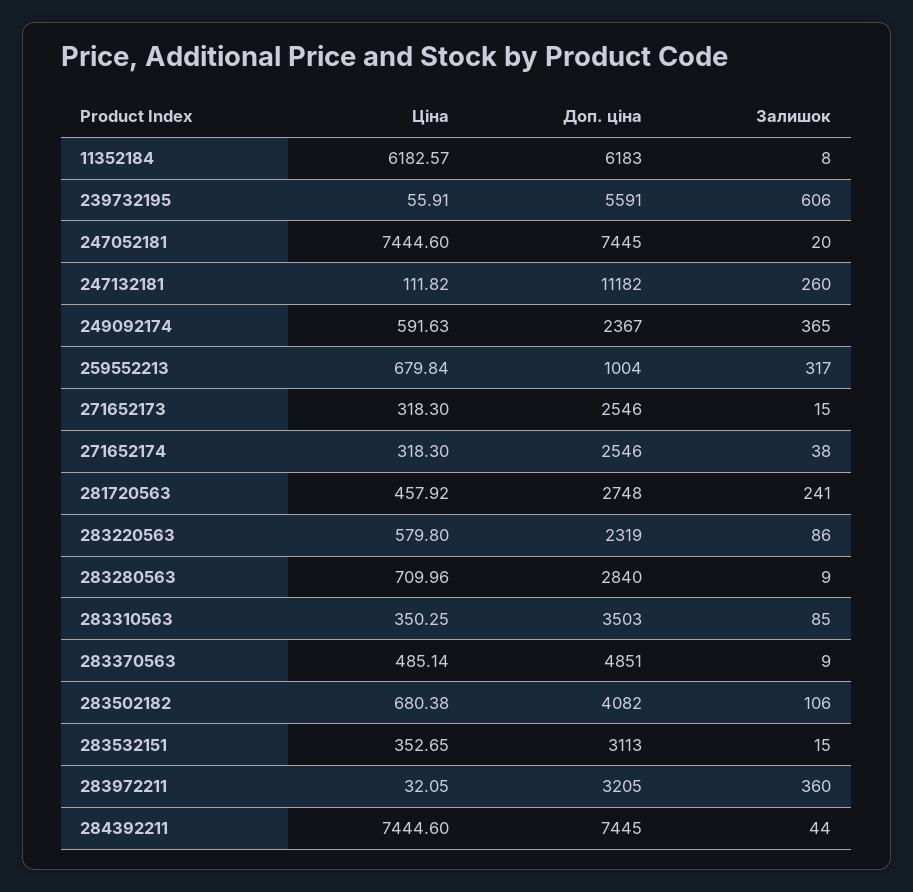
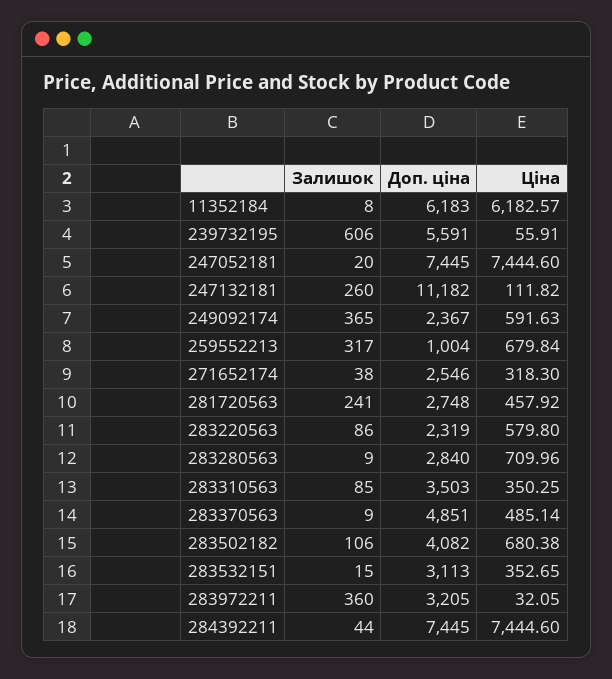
Ціна, 271652173: 318.3 -> none
Доп. ціна, 271652173: 2546 -> none
Залишок, 271652173: 15 -> none

